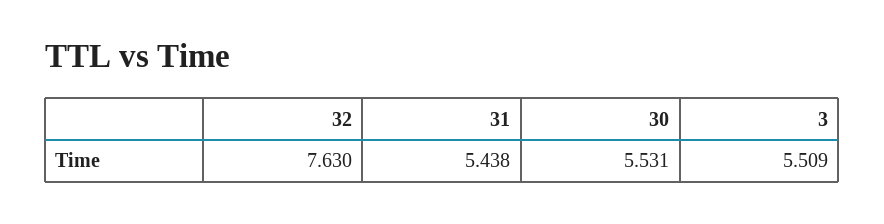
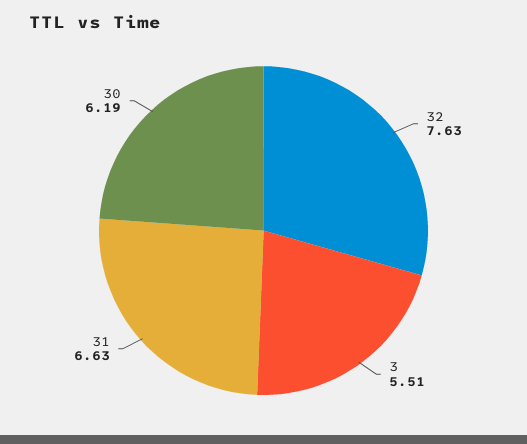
31: 5.438 -> 6.63
30: 5.531 -> 6.19

